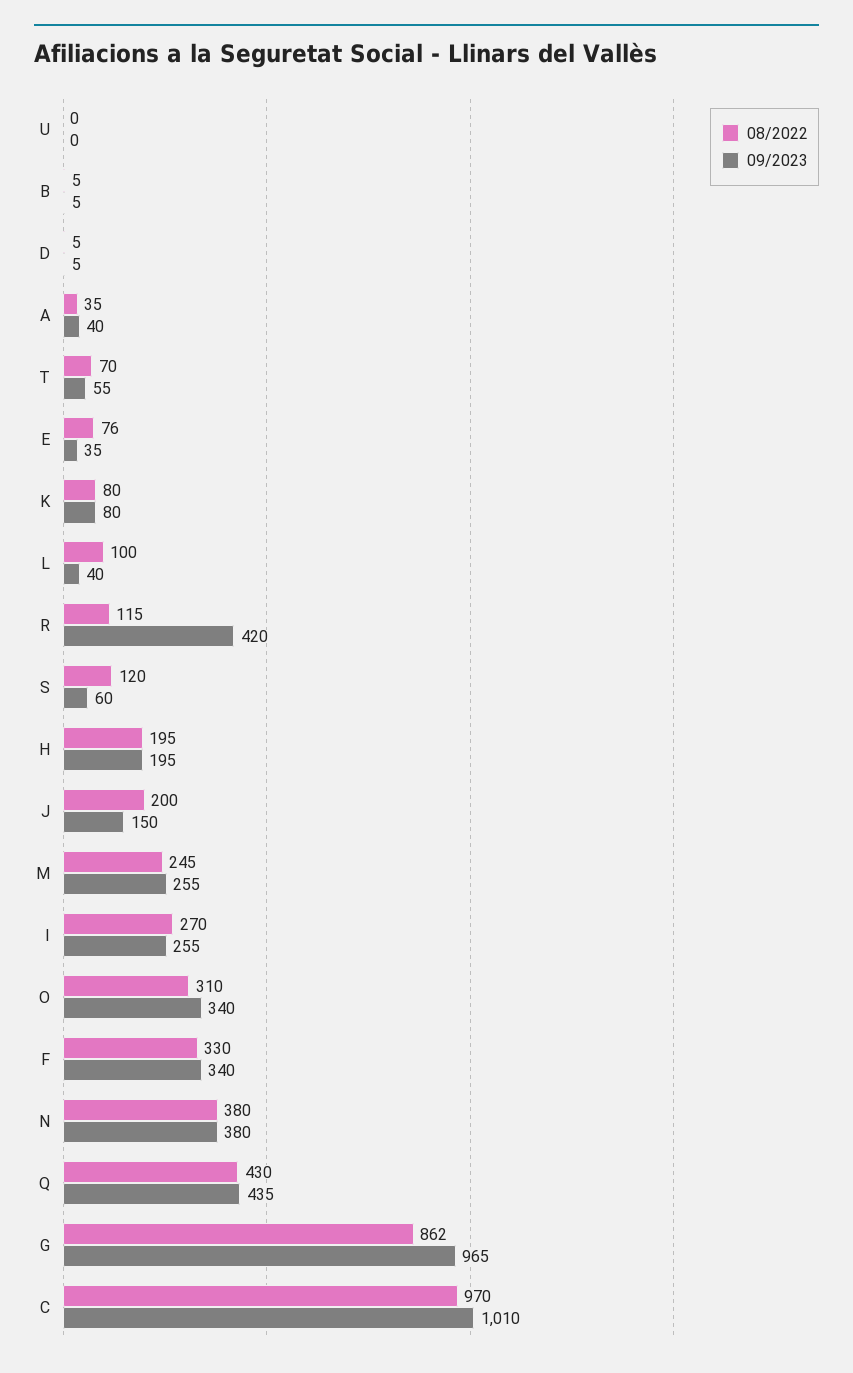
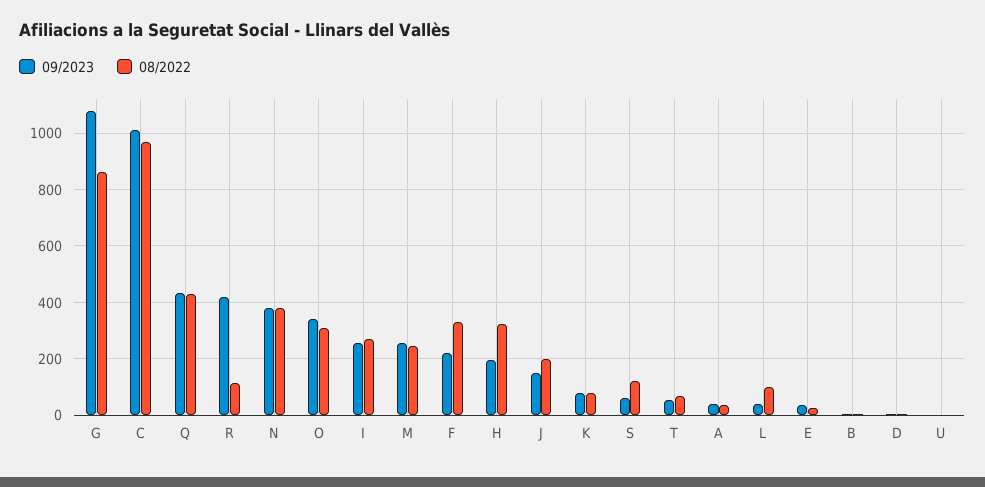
08/2022, E: 76 -> 25
08/2022, H: 195 -> 325
09/2023, F: 340 -> 225
09/2023, G: 965 -> 1075

